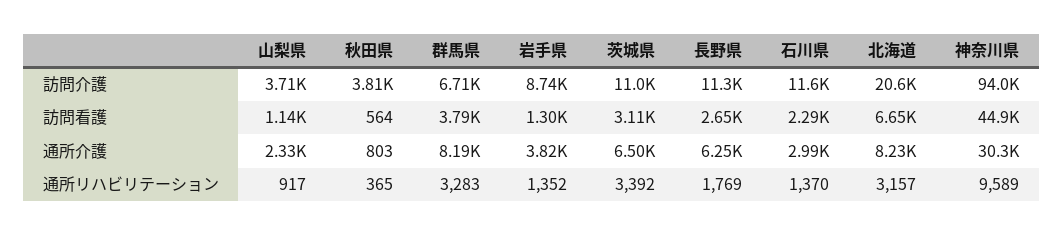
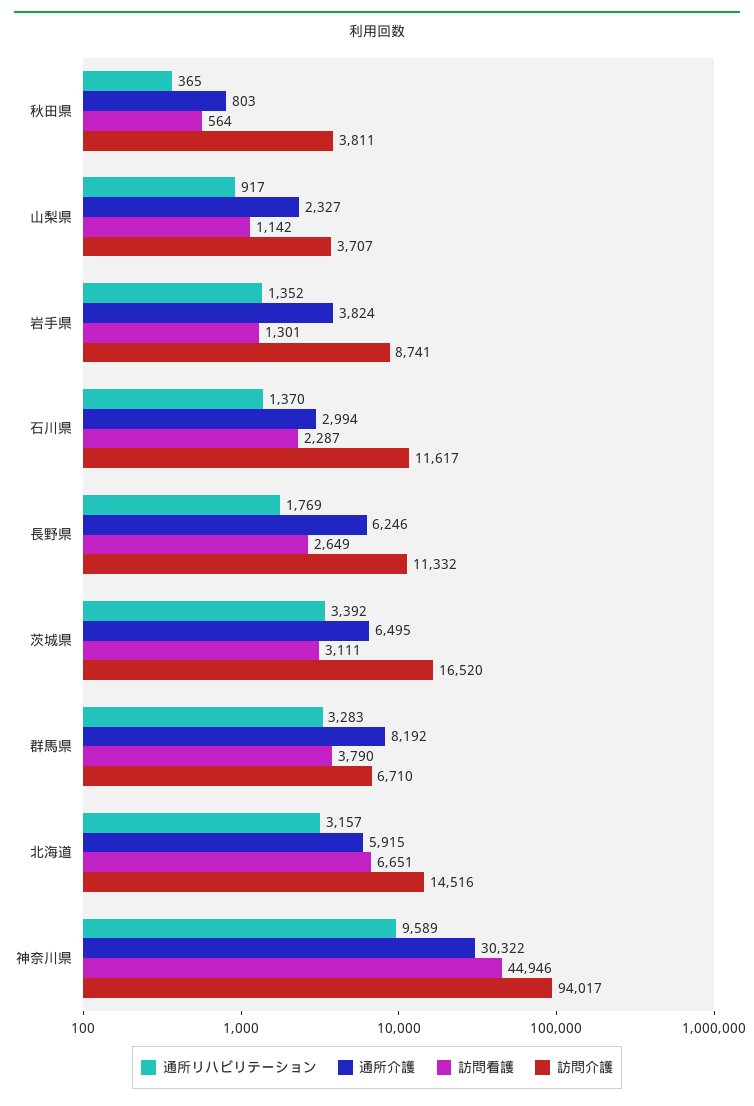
訪問介護, 茨城県: 11000 -> 16520
訪問介護, 北海道: 20600 -> 14516
通所介護, 北海道: 8230 -> 5915

